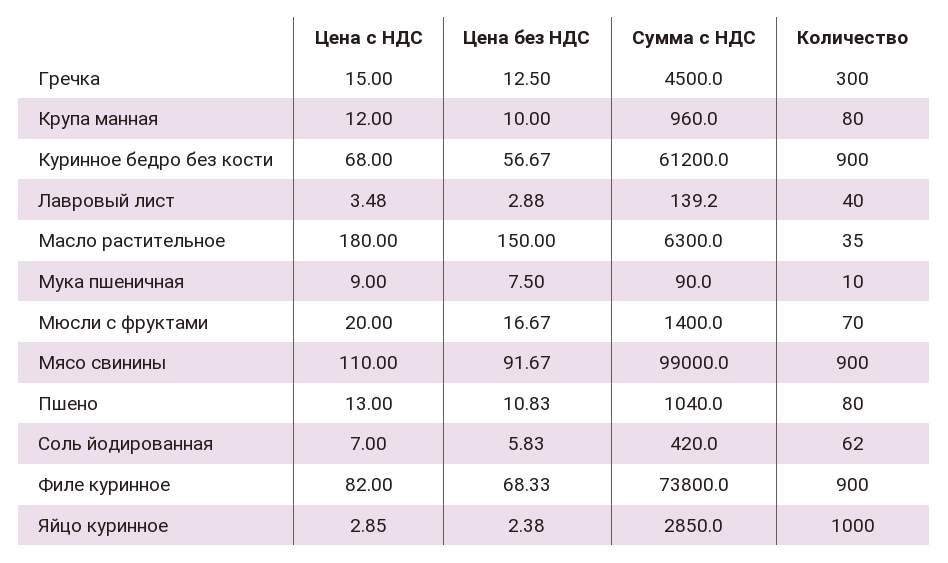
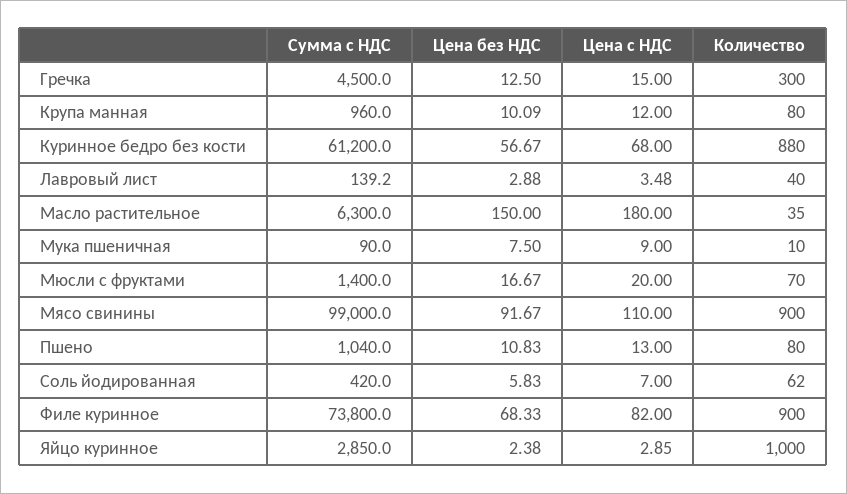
Цена без НДС, Крупа манная: 10 -> 10.09
Количество, Куринное бедро без кости: 900 -> 880

